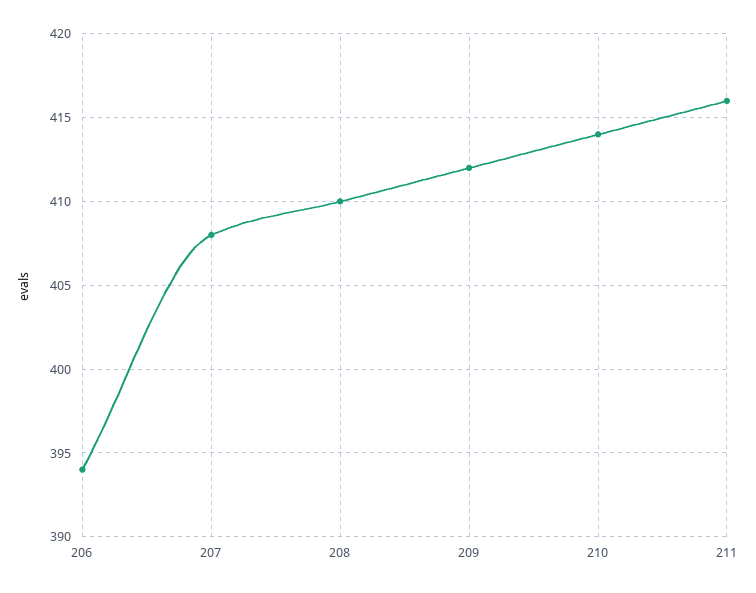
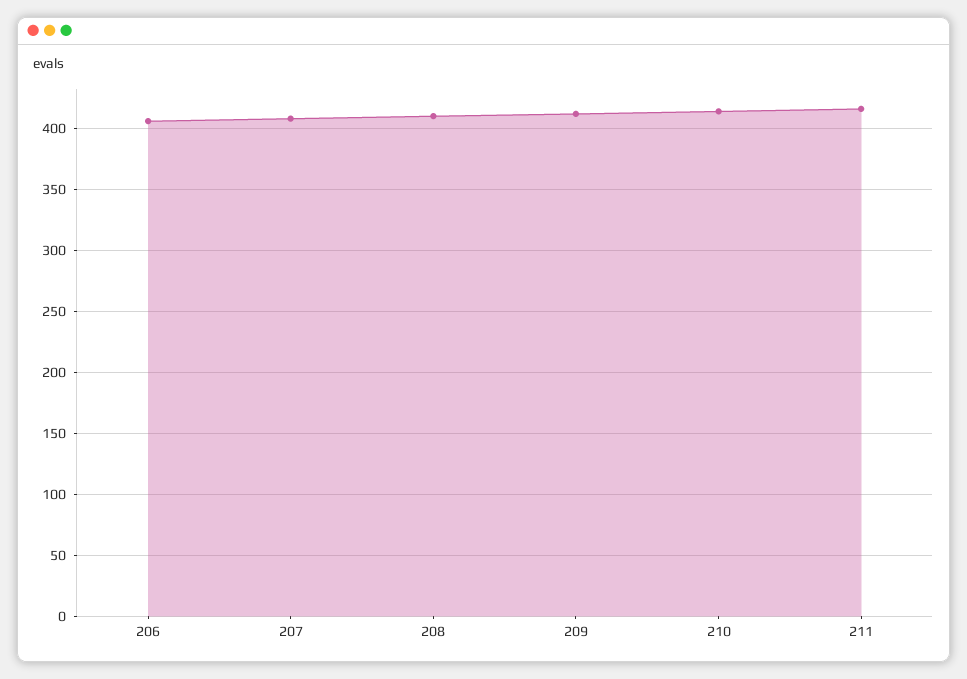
206: 394 -> 405

